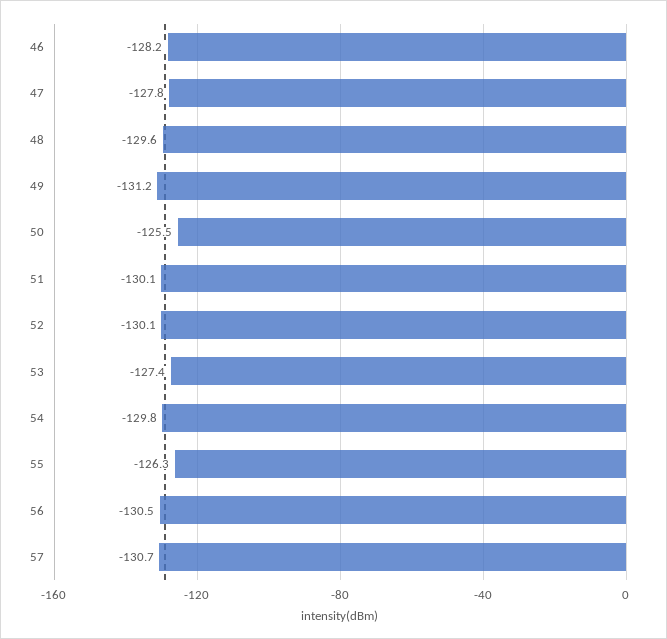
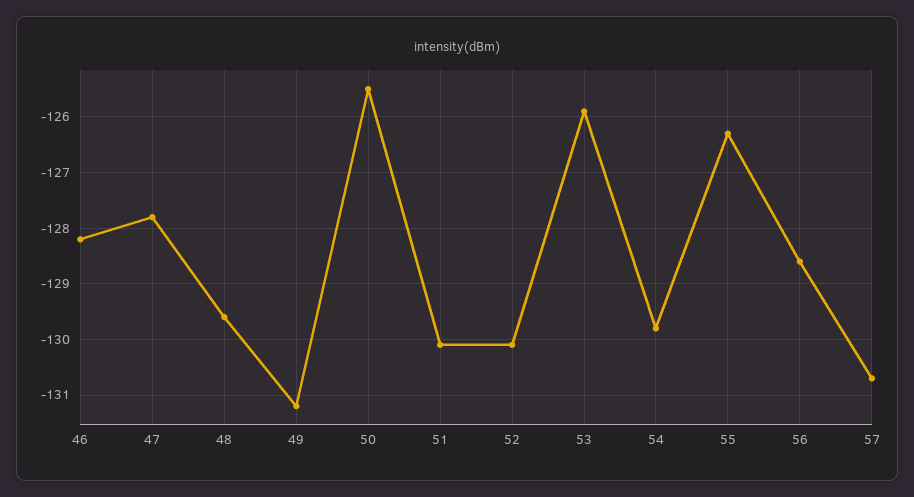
53: -127.4 -> -126
56: -130.5 -> -128.5

